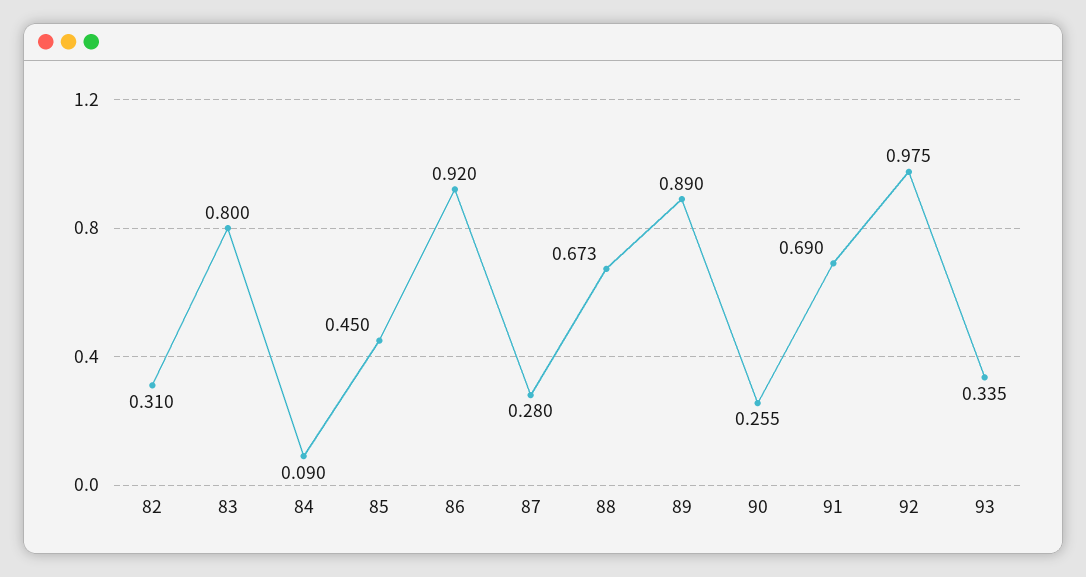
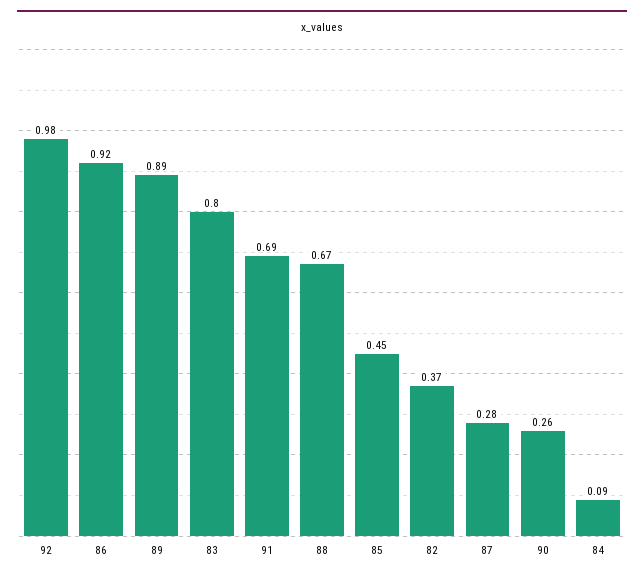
82: 0.31 -> 0.37
93: 0.335 -> none

